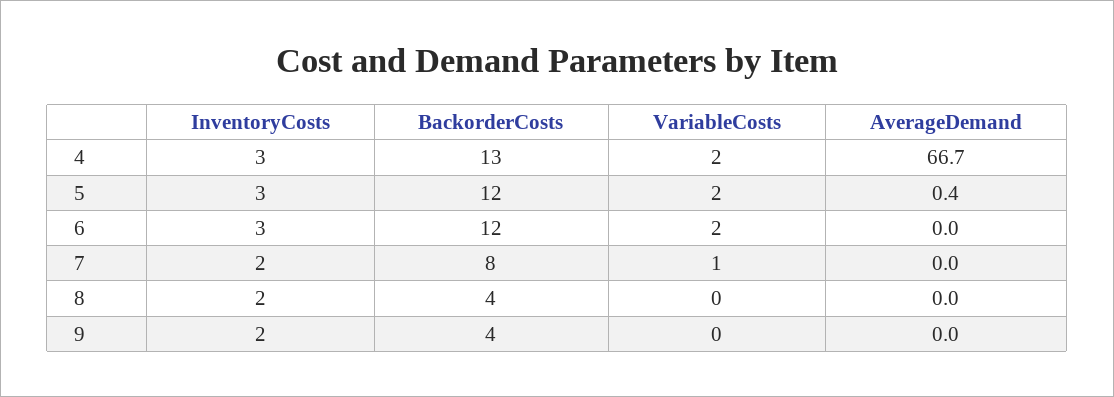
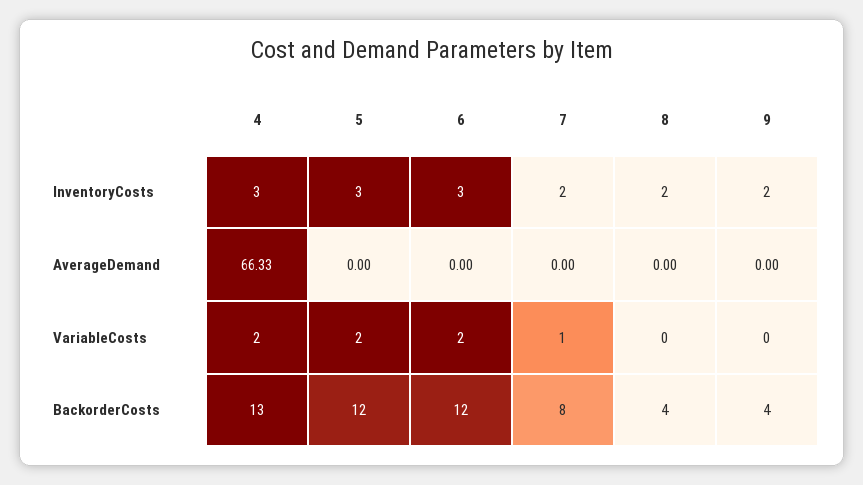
AverageDemand, 4: 66.7 -> 66.33
AverageDemand, 5: 0.4 -> 0

